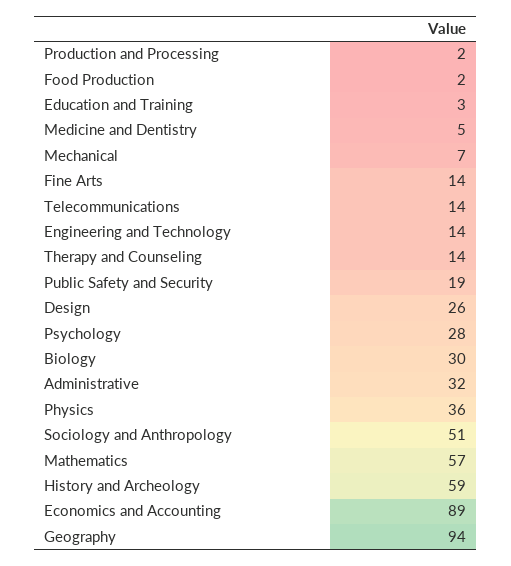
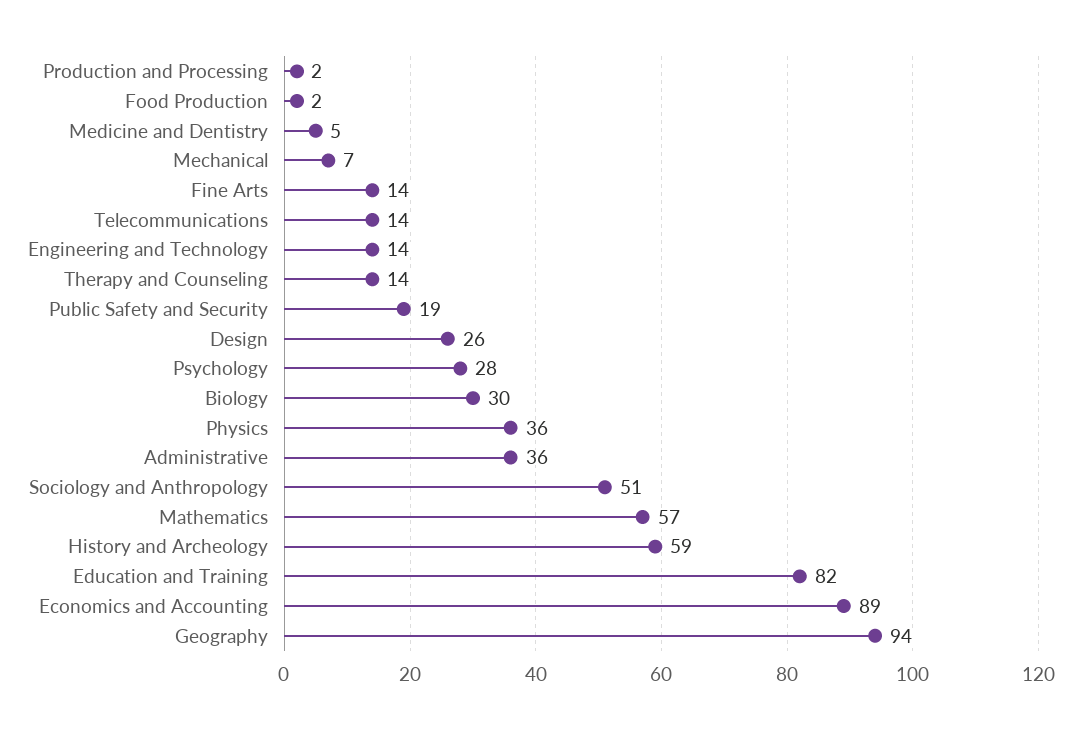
Education and Training: 3 -> 82
Administrative: 32 -> 36

